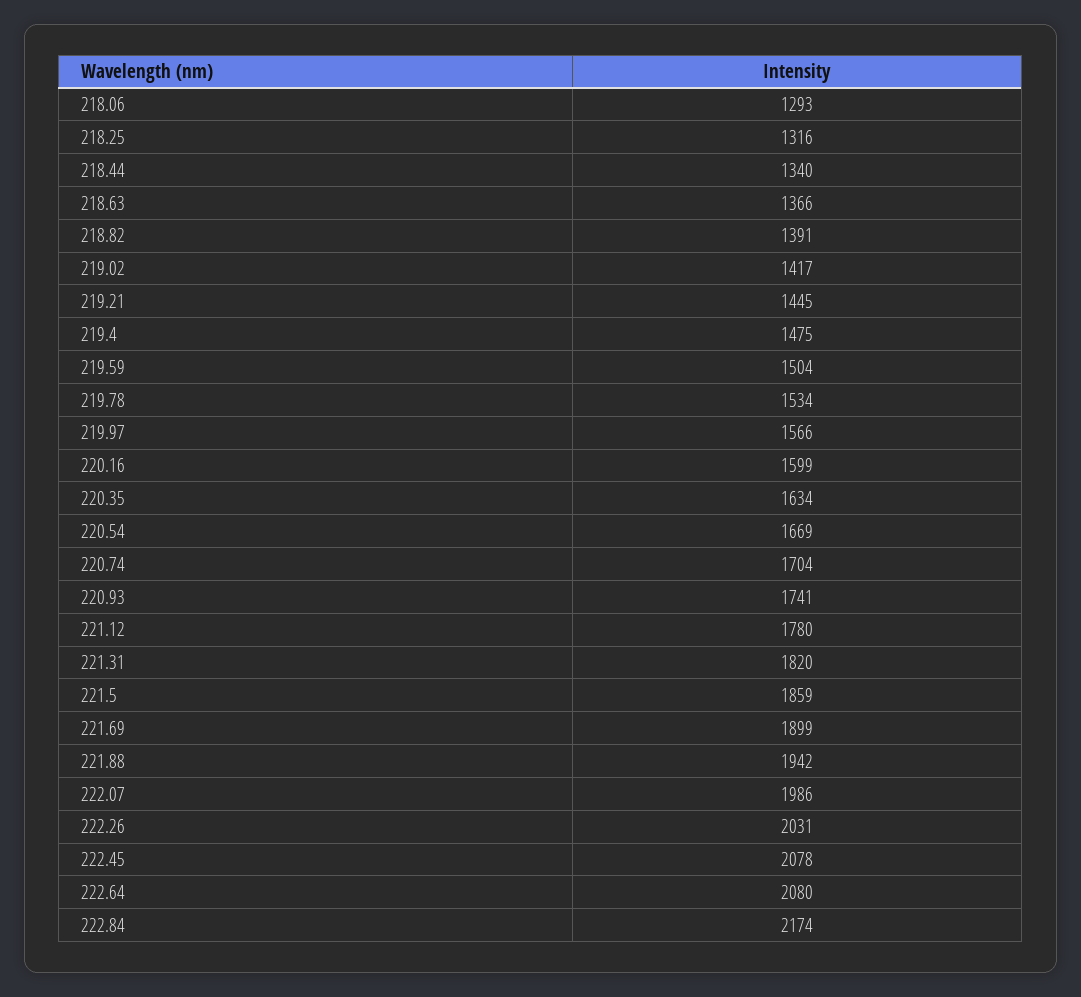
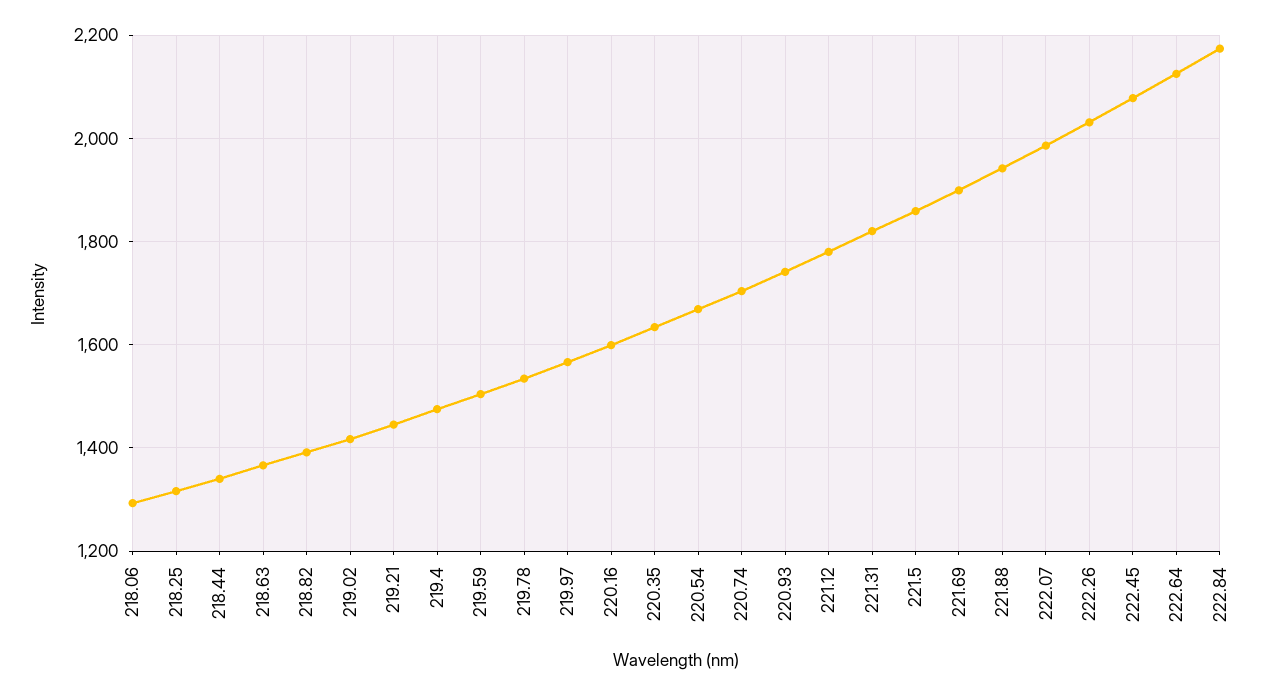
222.64: 2080 -> 2120

